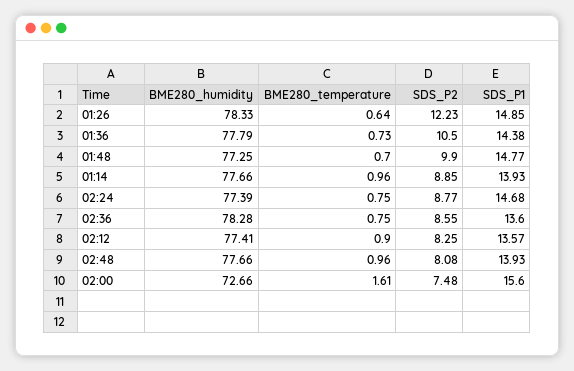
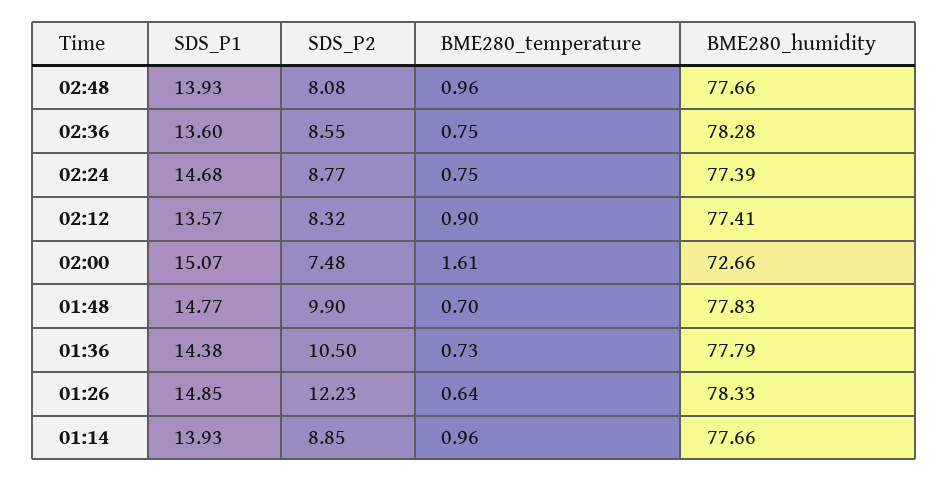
BME280_humidity, 01:48: 77.25 -> 77.83
SDS_P2, 02:12: 8.25 -> 8.32
SDS_P1, 02:00: 15.6 -> 15.07

